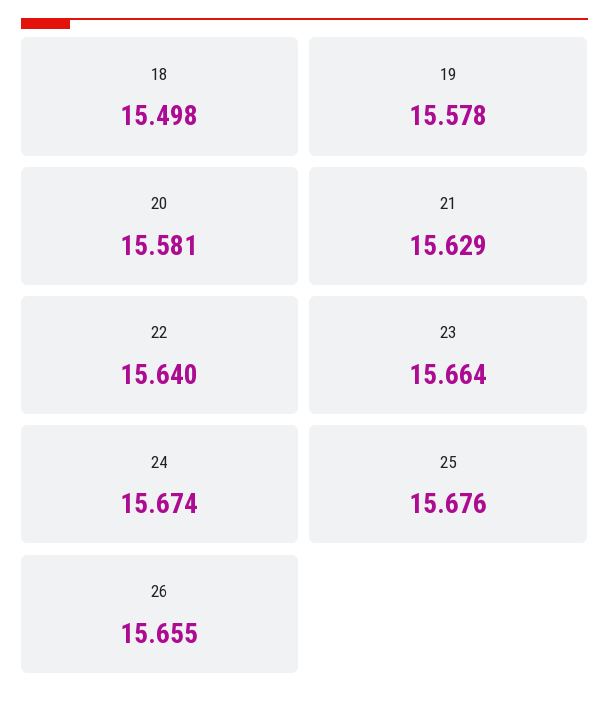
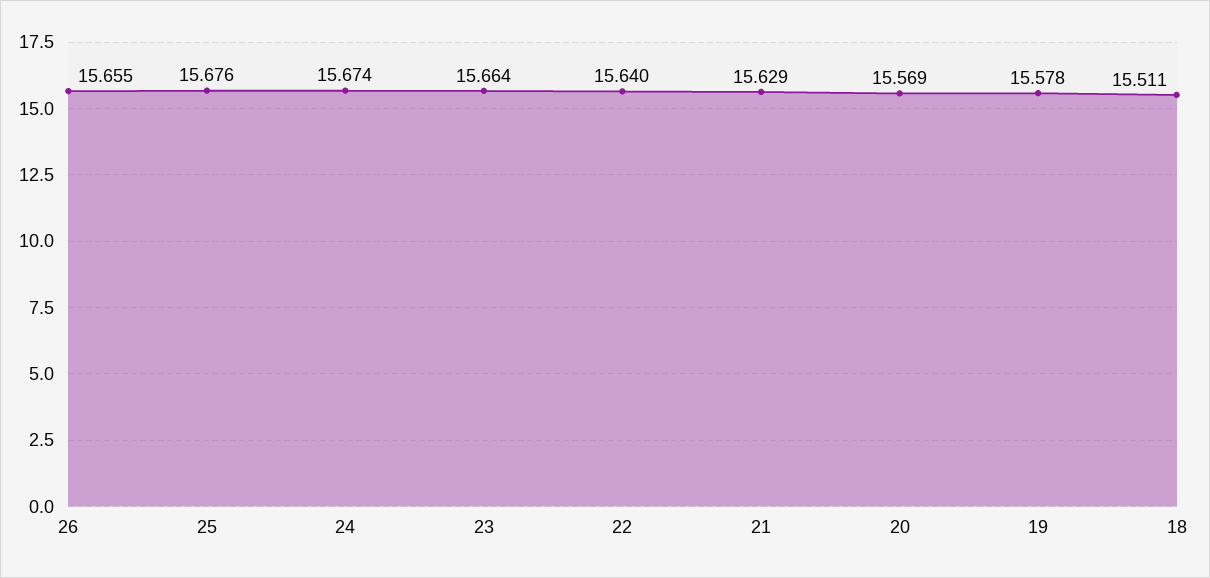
18: 15.498 -> 15.511
20: 15.581 -> 15.569

